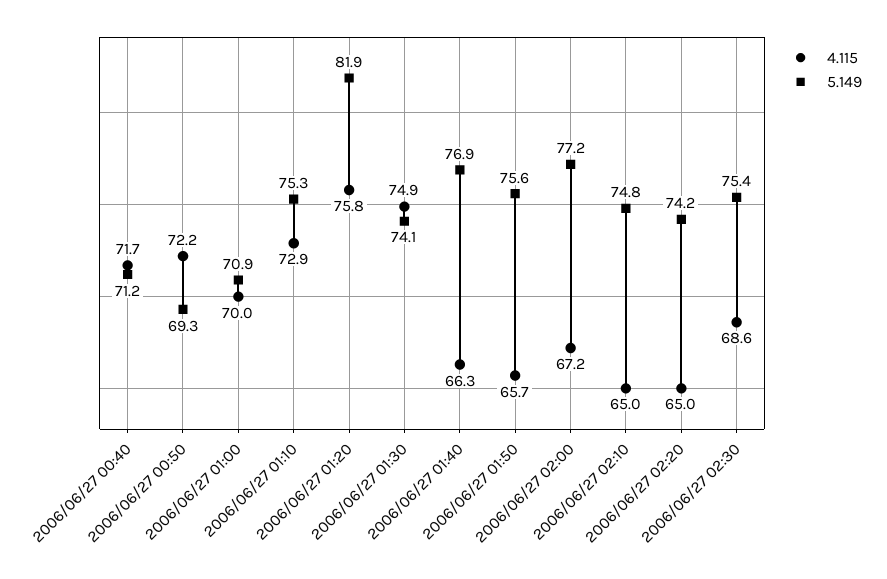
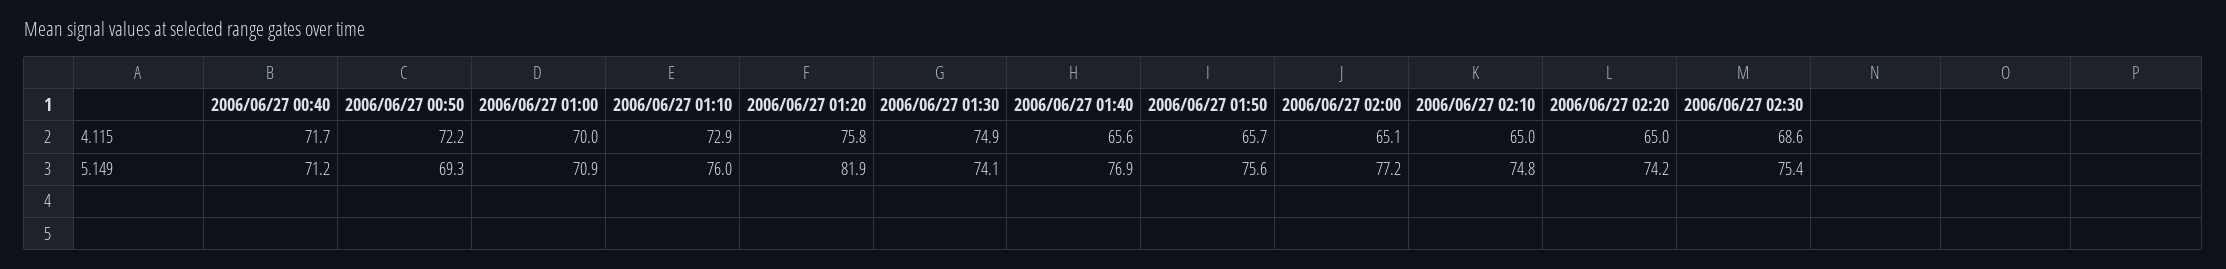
5.149, 2006/06/27 01:10: 75.3 -> 76
4.115, 2006/06/27 01:40: 66.3 -> 65.6
4.115, 2006/06/27 02:00: 67.2 -> 65.1

